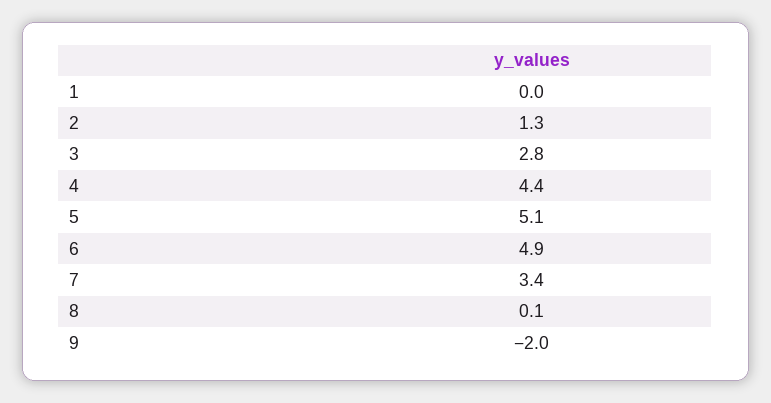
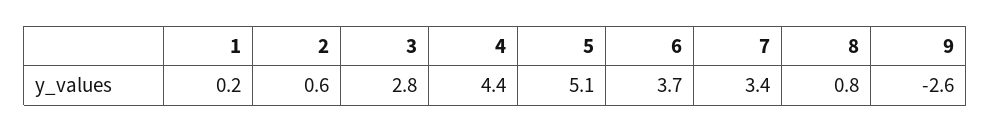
1: 0 -> 0.2
2: 1.3 -> 0.6
6: 4.9 -> 3.7
8: 0.1 -> 0.8
9: -2 -> -2.6

